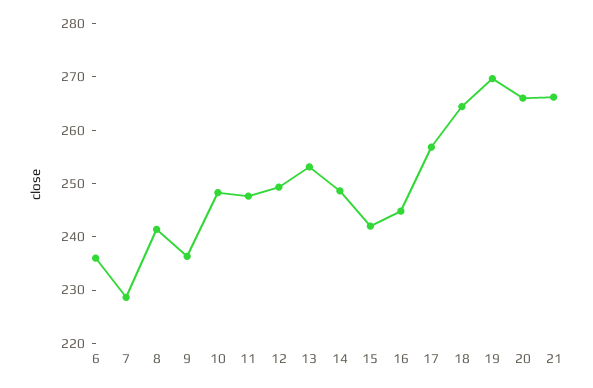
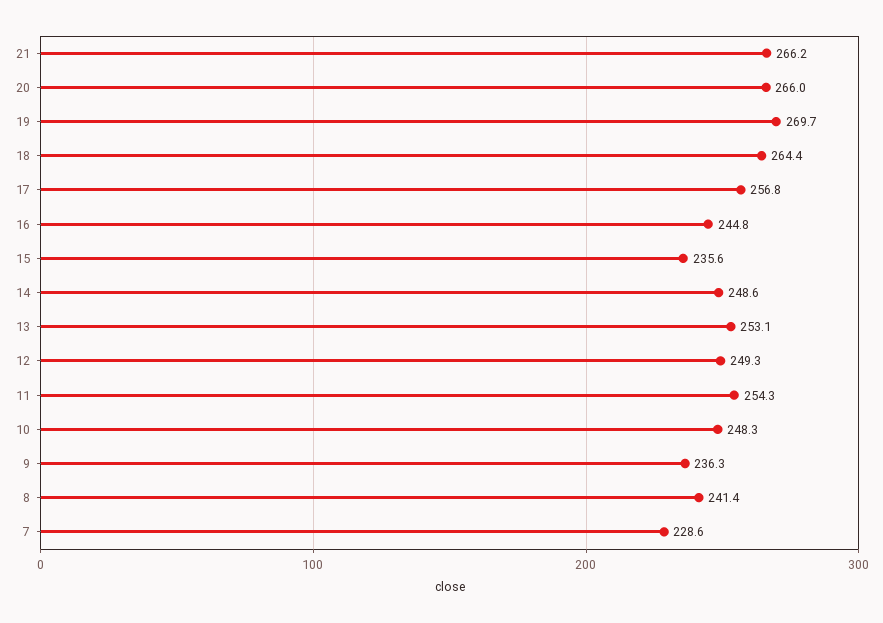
6: 236 -> none
11: 248 -> 254.3
15: 242 -> 235.6

